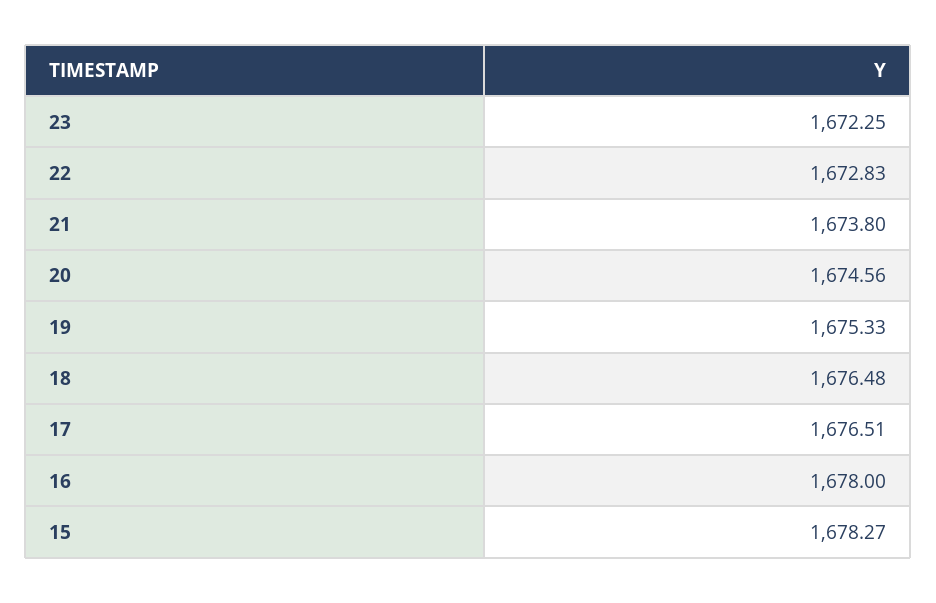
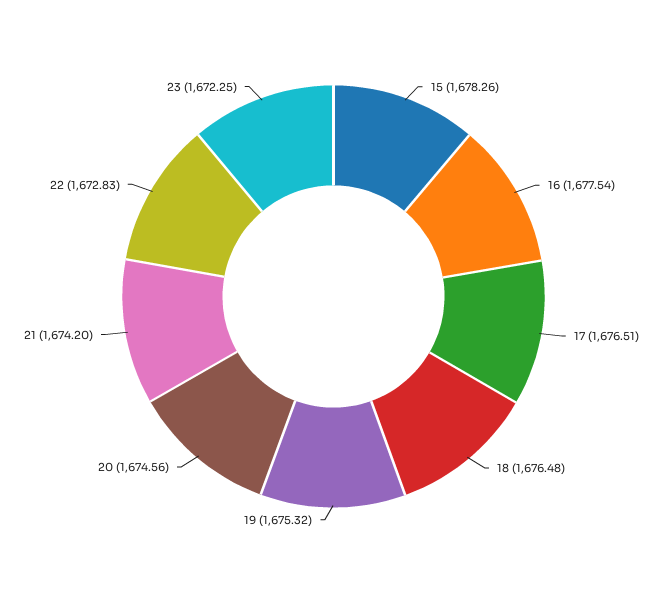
21: 1673.8 -> 1674.2
19: 1675.33 -> 1675.32
16: 1678 -> 1677.54
15: 1678.27 -> 1678.26

